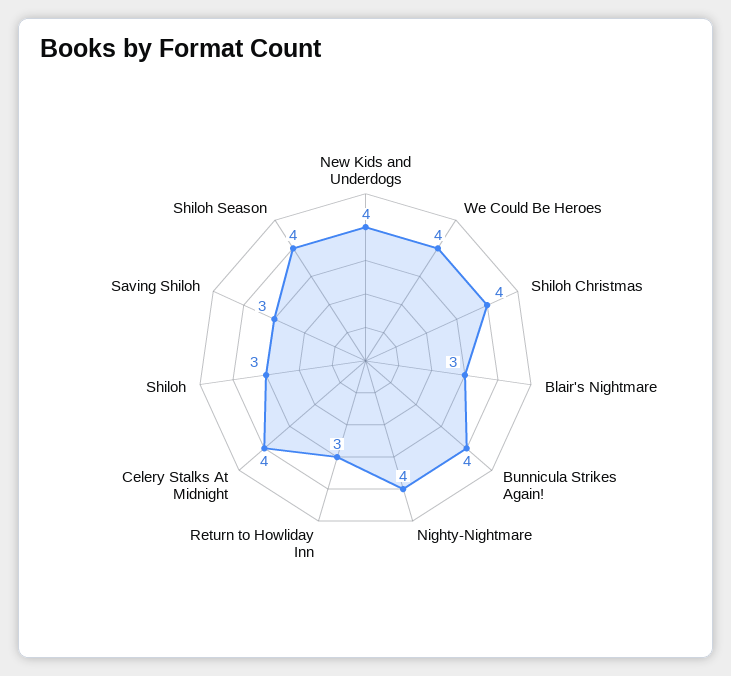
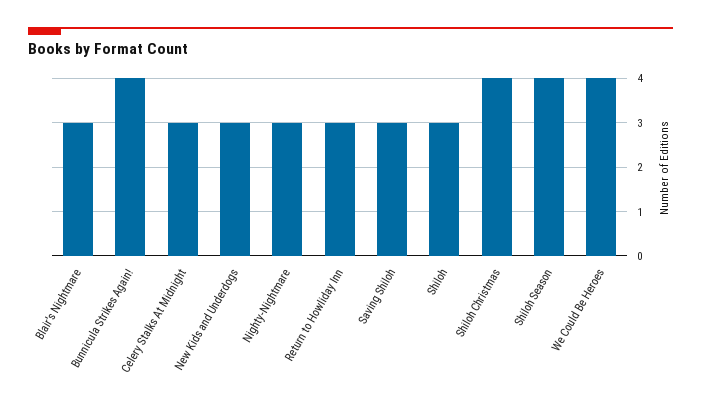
New Kids and Underdogs: 4 -> 3
Nighty-Nightmare: 4 -> 3
Celery Stalks At Midnight: 4 -> 3

